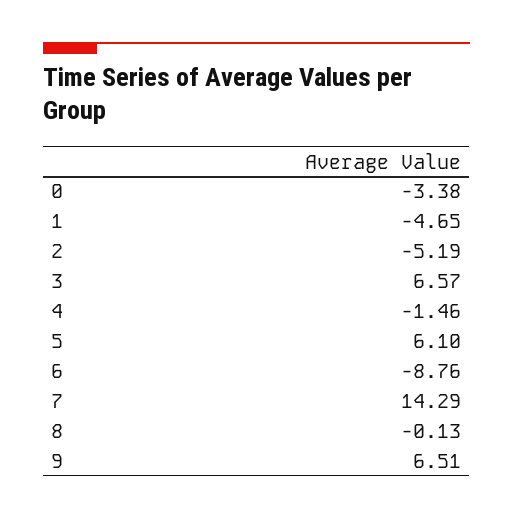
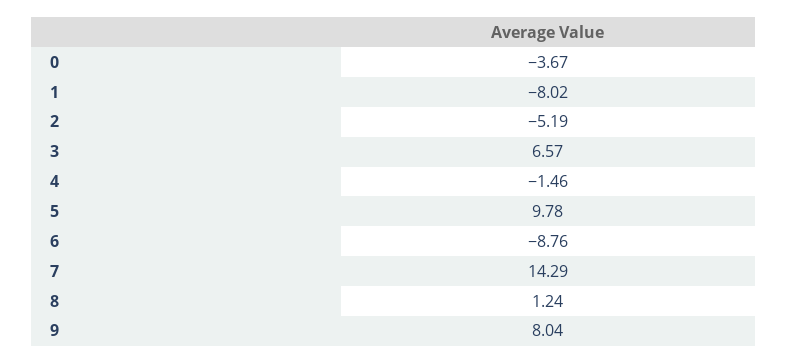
0: -3.38 -> -3.67
1: -4.65 -> -8.02
5: 6.1 -> 9.78
8: -0.13 -> 1.24
9: 6.51 -> 8.04

